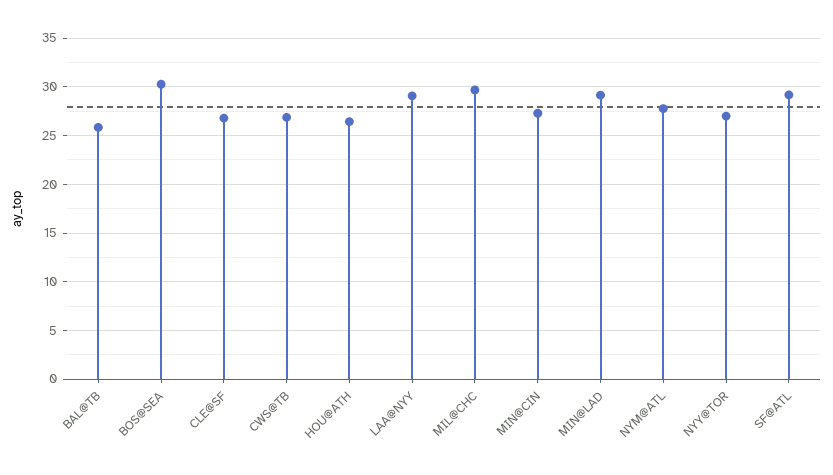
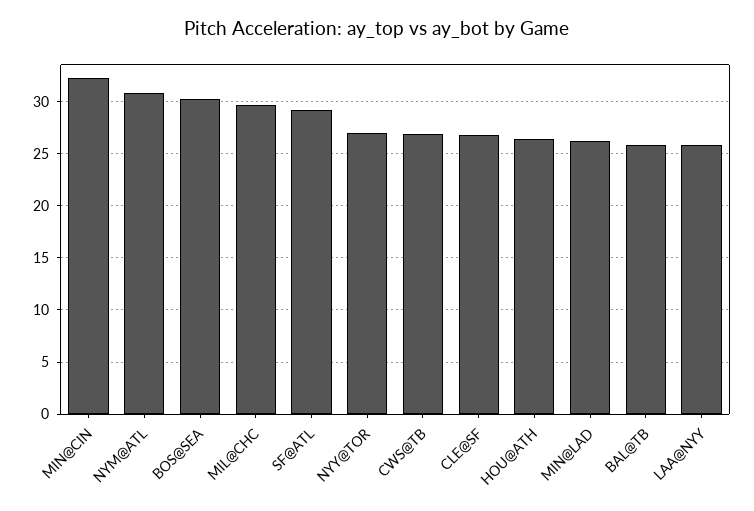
LAA@NYY: 29 -> 26
MIN@CIN: 27 -> 32
MIN@LAD: 29 -> 26
NYM@ATL: 28 -> 31

